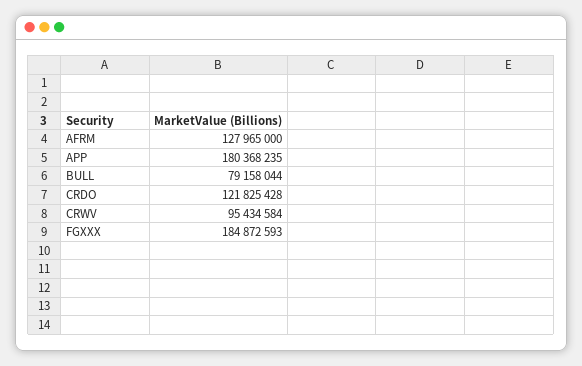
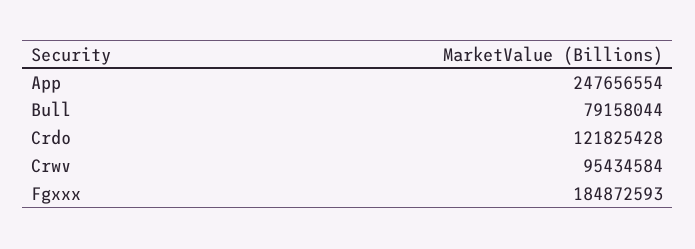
AFRM: 127965000 -> none
APP: 180368235 -> 247656554

